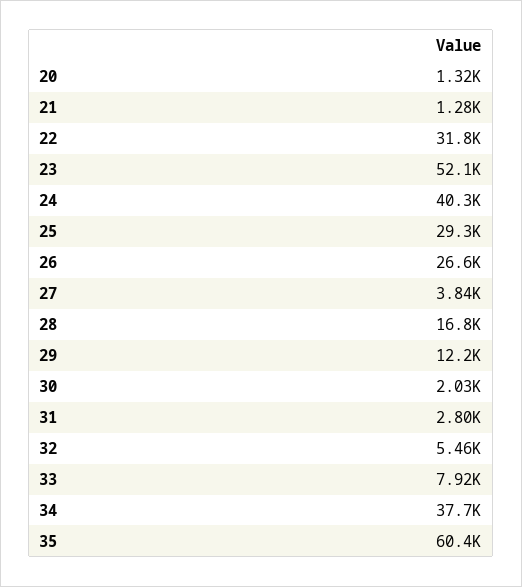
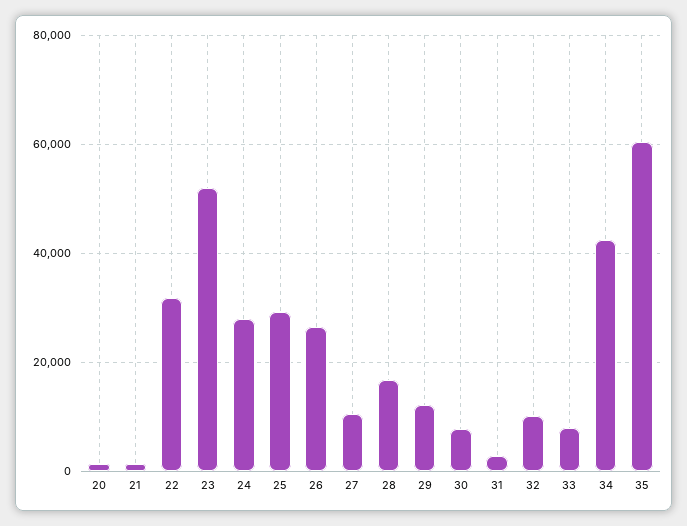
24: 40300 -> 28000
27: 3840 -> 10000
30: 2030 -> 8000
32: 5460 -> 10000
34: 37700 -> 42000

